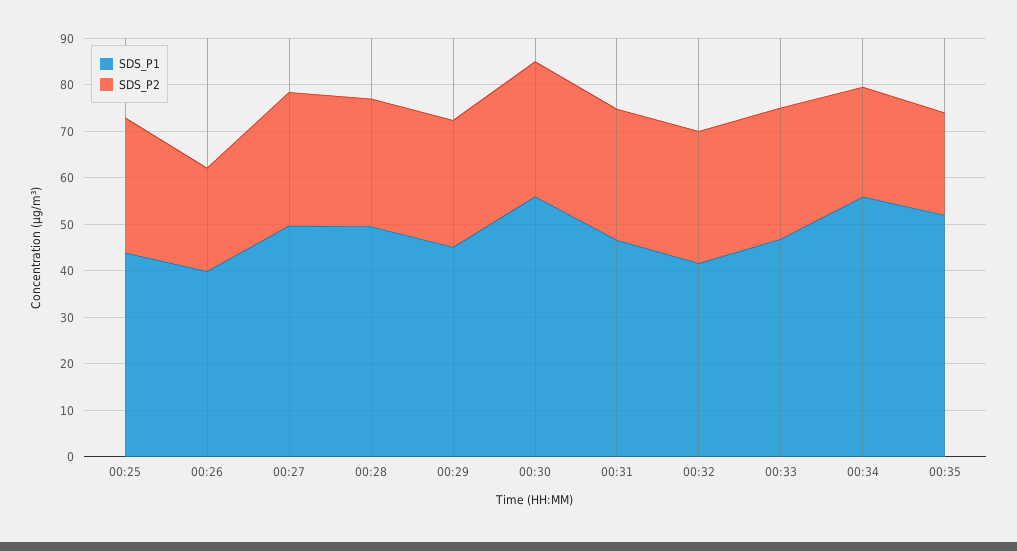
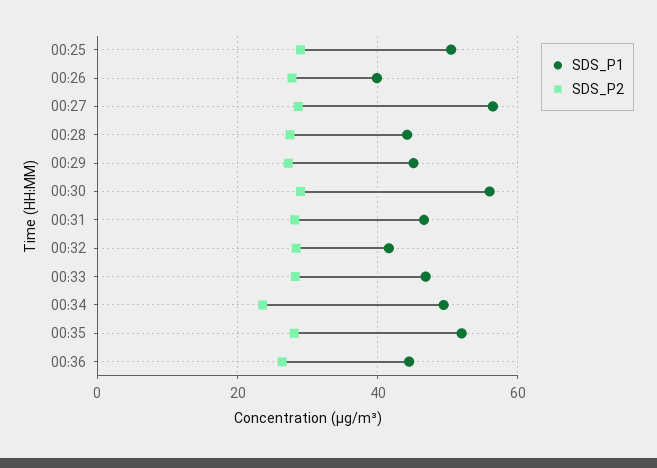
SDS_P1, 00:25: 44 -> 50
SDS_P2, 00:26: 22 -> 28
SDS_P1, 00:27: 50 -> 56
SDS_P1, 00:28: 50 -> 44
SDS_P1, 00:34: 56 -> 50
SDS_P2, 00:35: 22 -> 28
SDS_P1, 00:36: none -> 44
SDS_P2, 00:36: none -> 26

